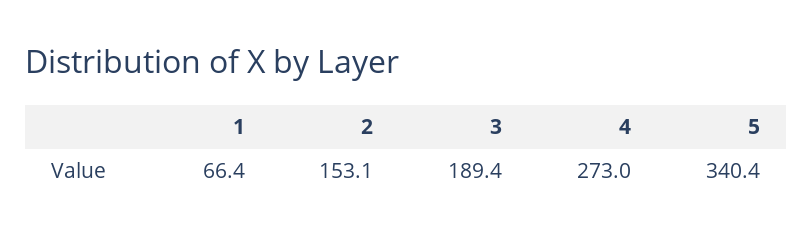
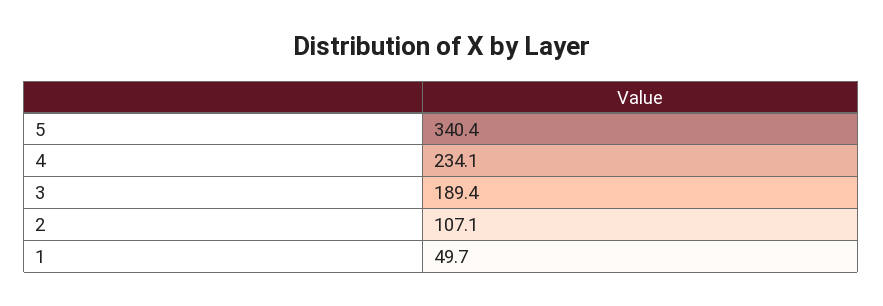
1: 66.4 -> 49.7
2: 153.1 -> 107.1
4: 273 -> 234.1

